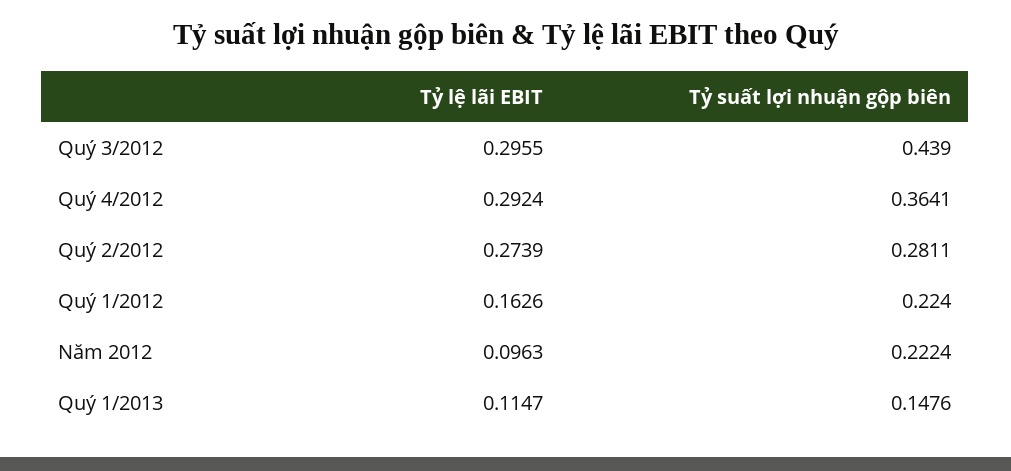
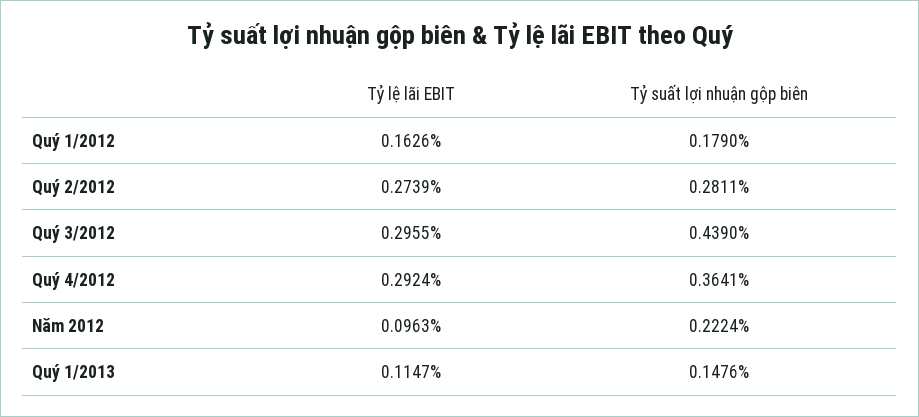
Tỷ suất lợi nhuận gộp biên, Quý 1/2012: 0.224 -> 0.179

